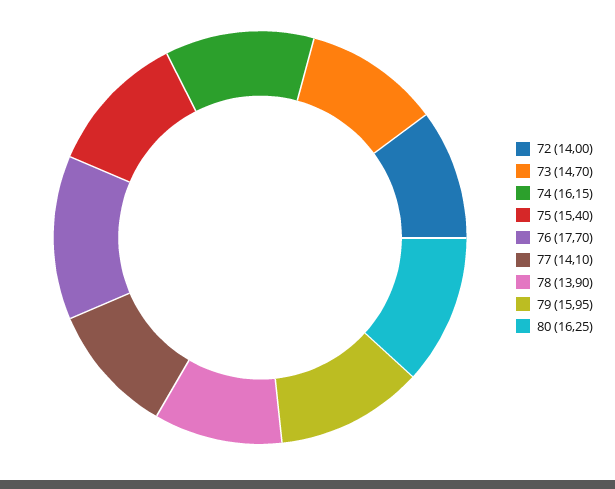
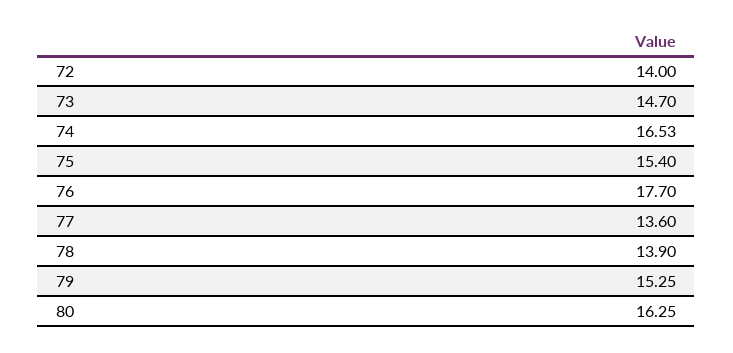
74: 16.15 -> 16.53
77: 14.1 -> 13.6
79: 15.95 -> 15.25

